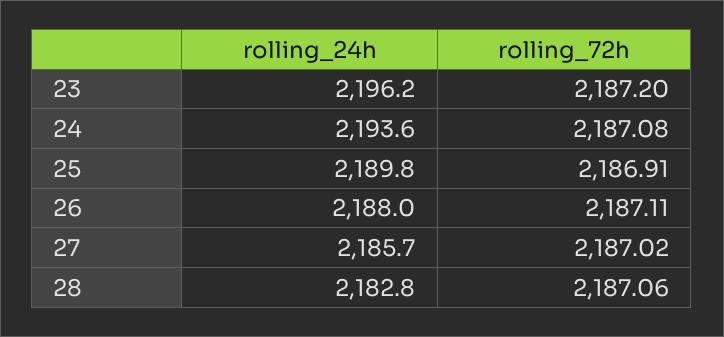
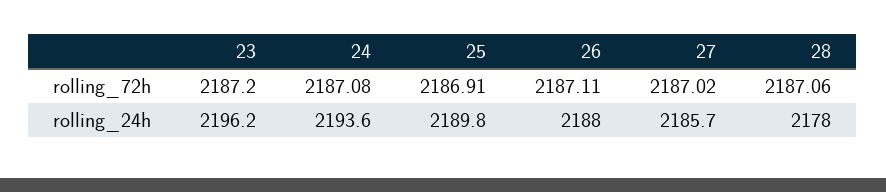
rolling_24h, 28: 2182.8 -> 2178

